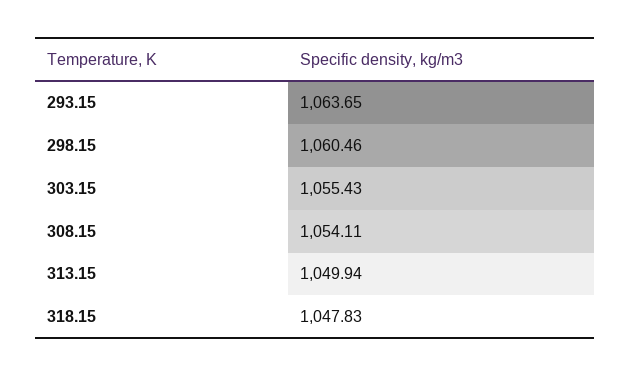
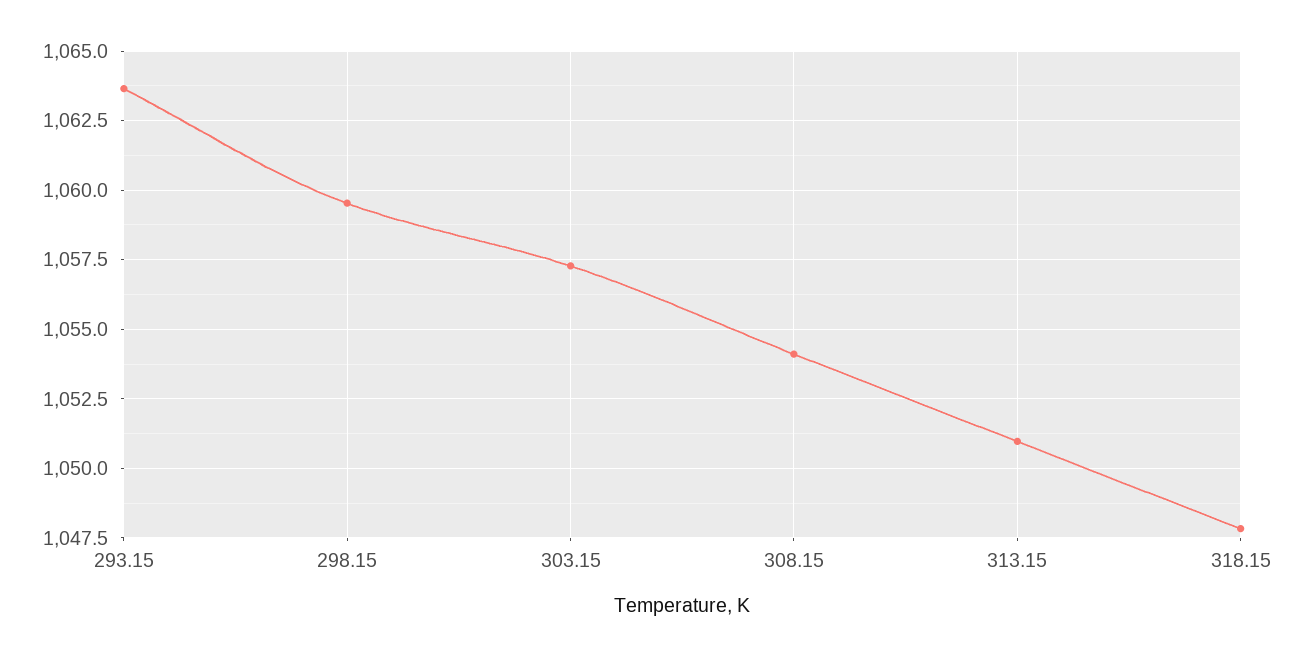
298.15: 1060.46 -> 1059.5
303.15: 1055.43 -> 1057.25
313.15: 1049.94 -> 1051

